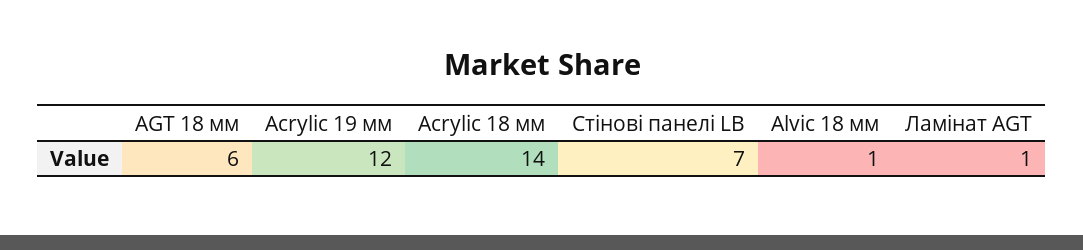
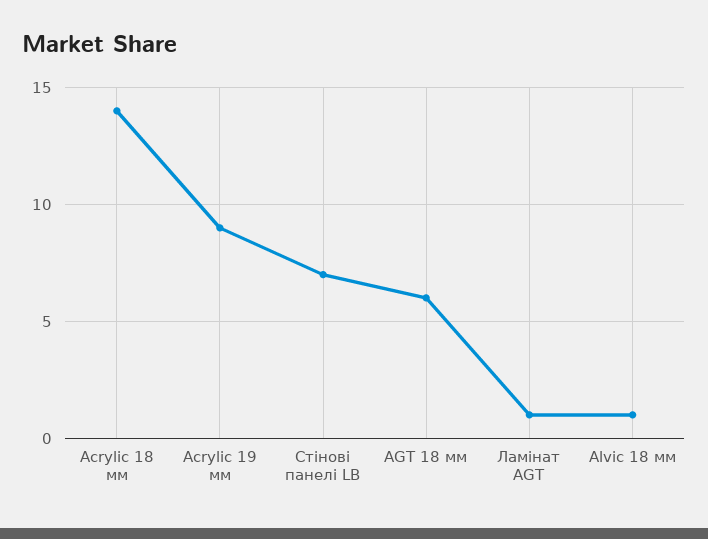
Acrylic 19 мм: 12 -> 9

